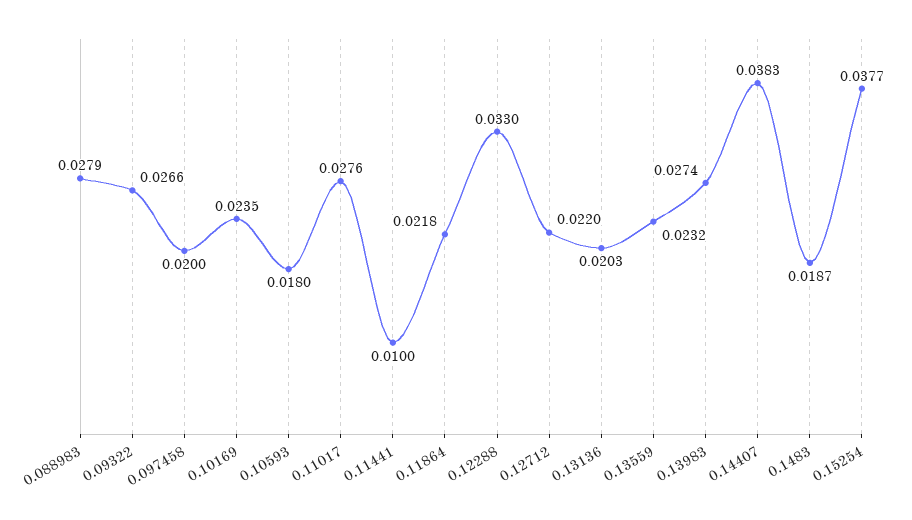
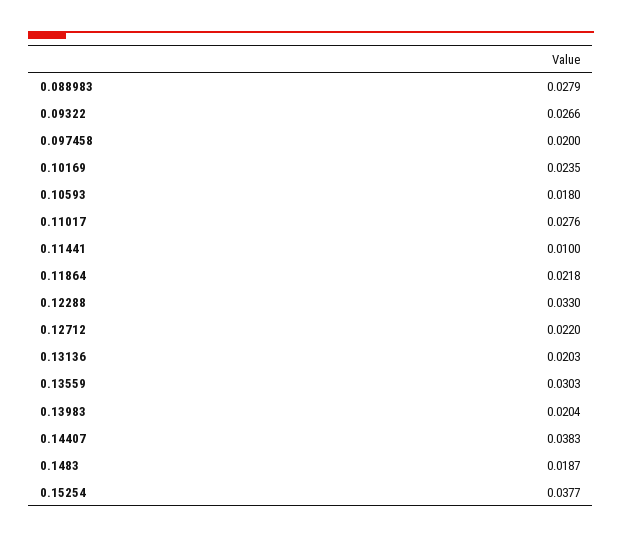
0.13559: 0.0232 -> 0.0303
0.13983: 0.0274 -> 0.0204

